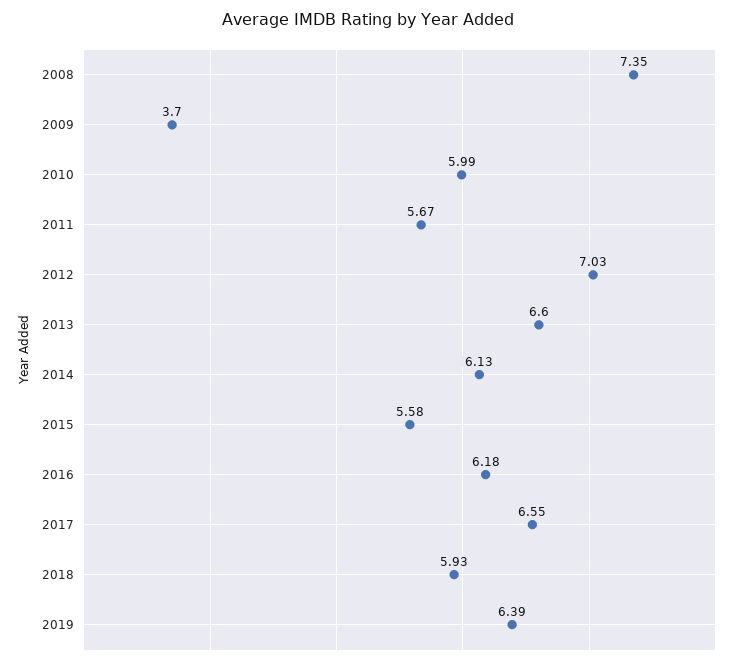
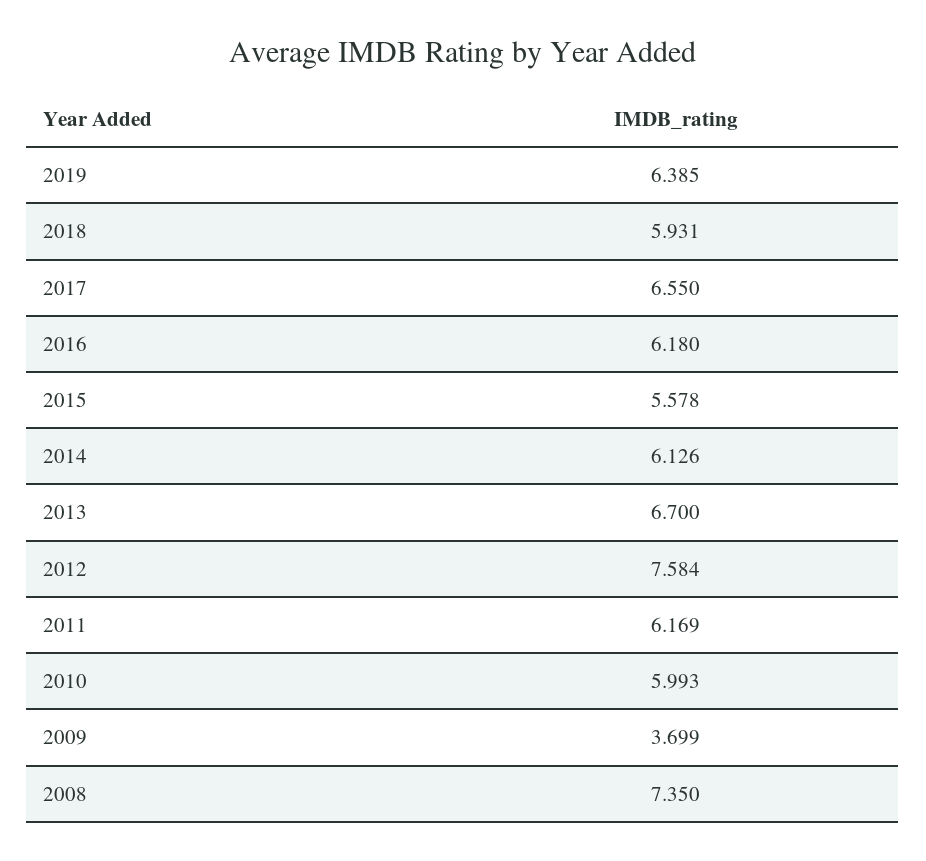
2011: 5.67 -> 6.169
2012: 7.03 -> 7.584
2013: 6.6 -> 6.7

